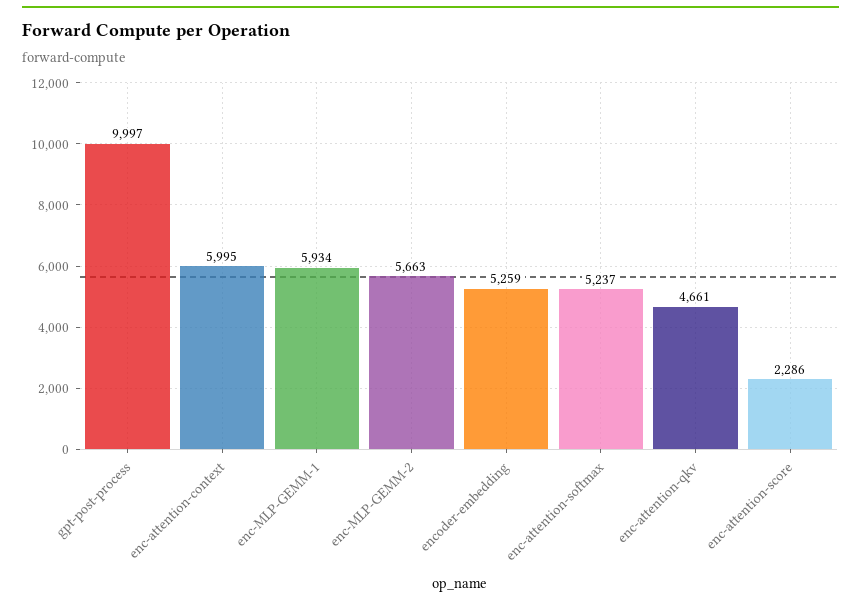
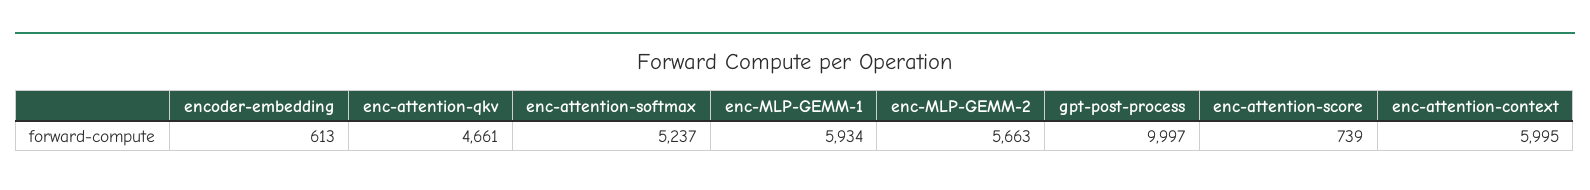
encoder-embedding: 5259 -> 613
enc-attention-score: 2286 -> 739

